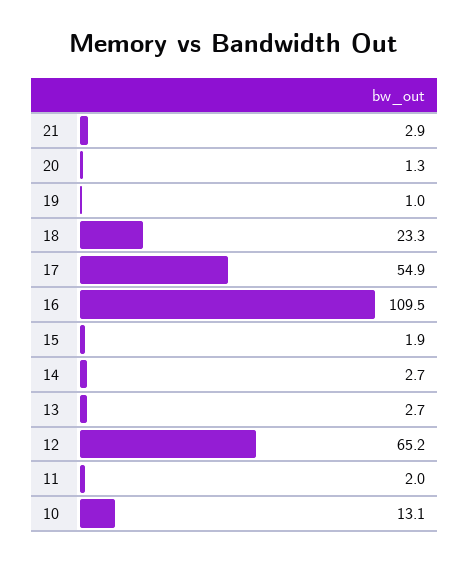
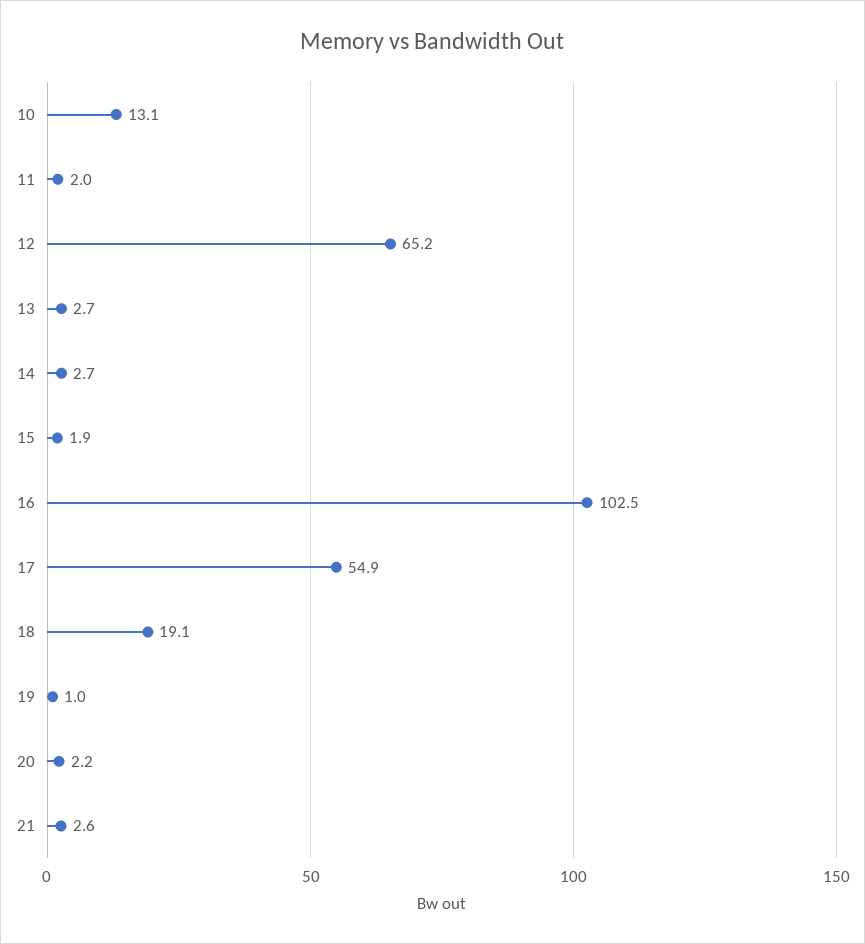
21: 2.9 -> 2.6
20: 1.3 -> 2.2
18: 23.3 -> 19.1
16: 109.5 -> 102.5

